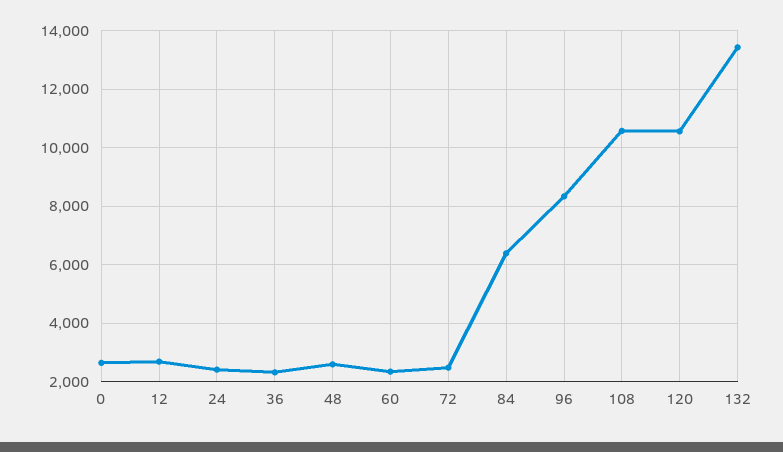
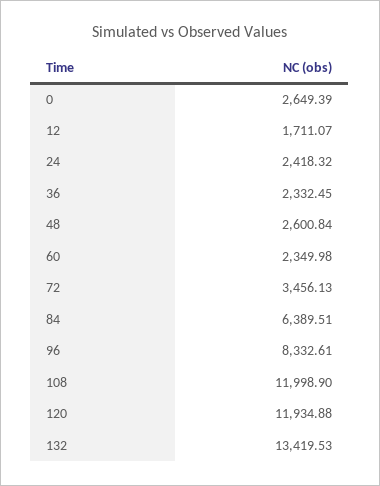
12: 2750 -> 1711.07
72: 2500 -> 3456.13
108: 10500 -> 11998.9
120: 10500 -> 11934.88

